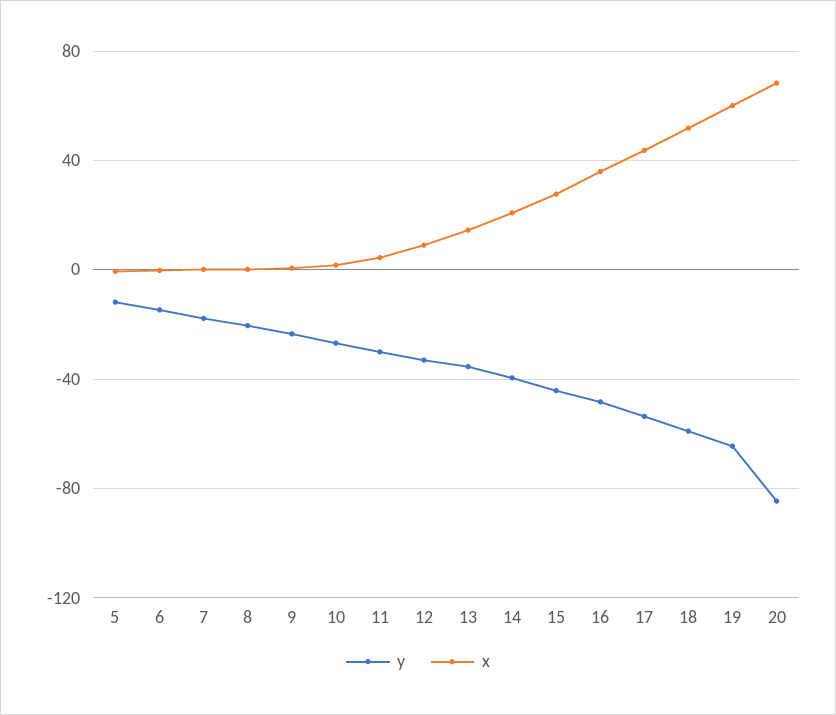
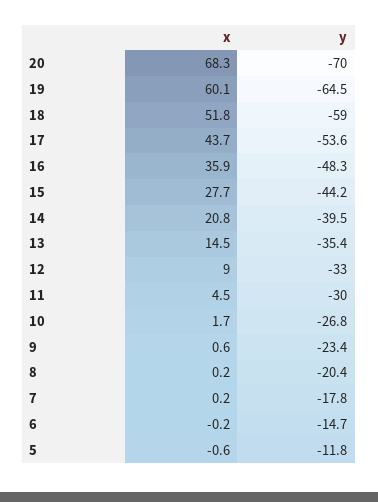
y, 20: -85 -> -70

